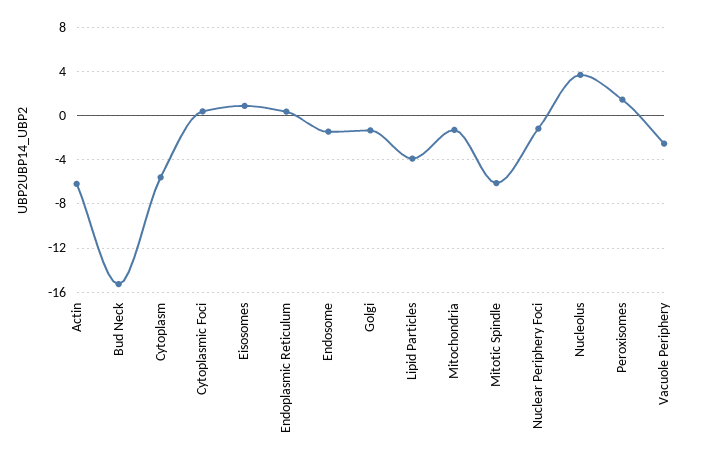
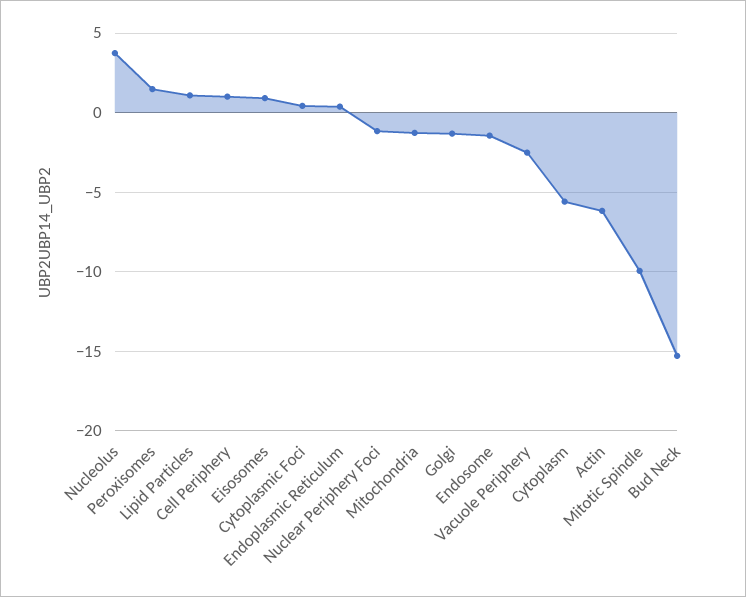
Lipid Particles: -4 -> 1
Mitotic Spindle: -6 -> -10
Cell Periphery: none -> 1

